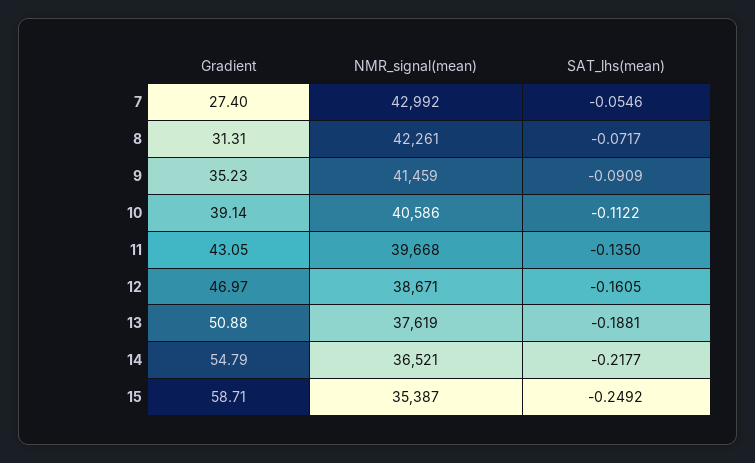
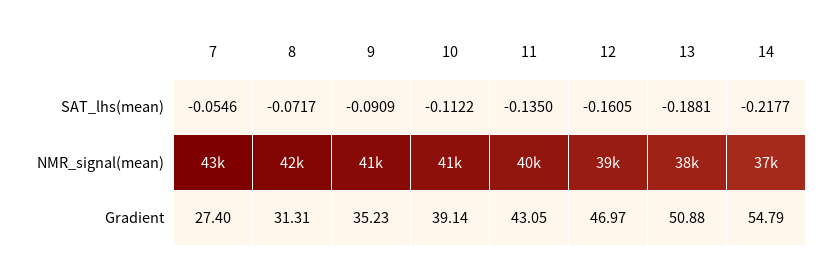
Gradient, 15: 58.71 -> none
NMR_signal(mean), 15: 35387 -> none
SAT_lhs(mean), 15: -0.2492 -> none

